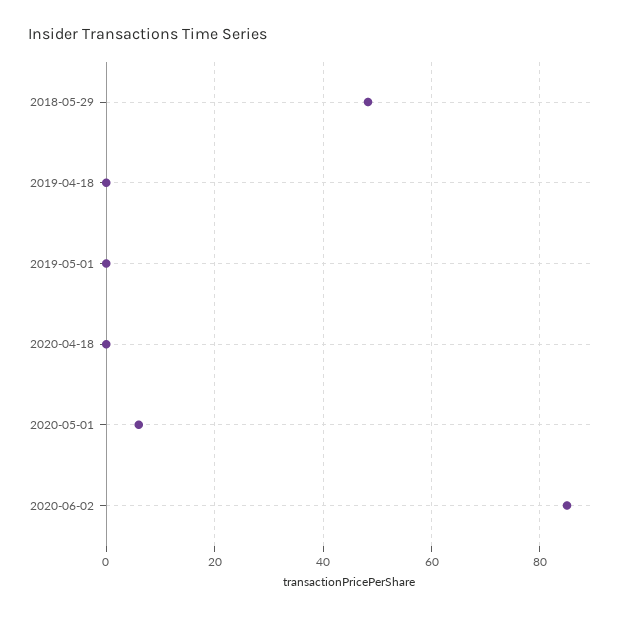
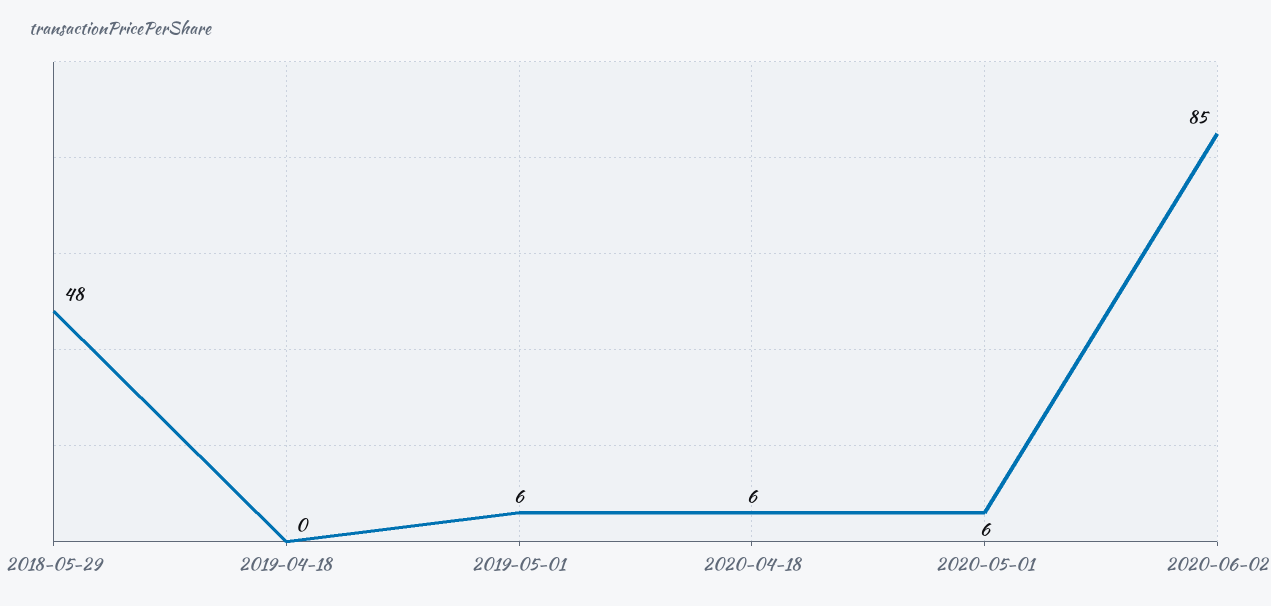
2019-05-01: 0 -> 6
2020-04-18: 0 -> 6

